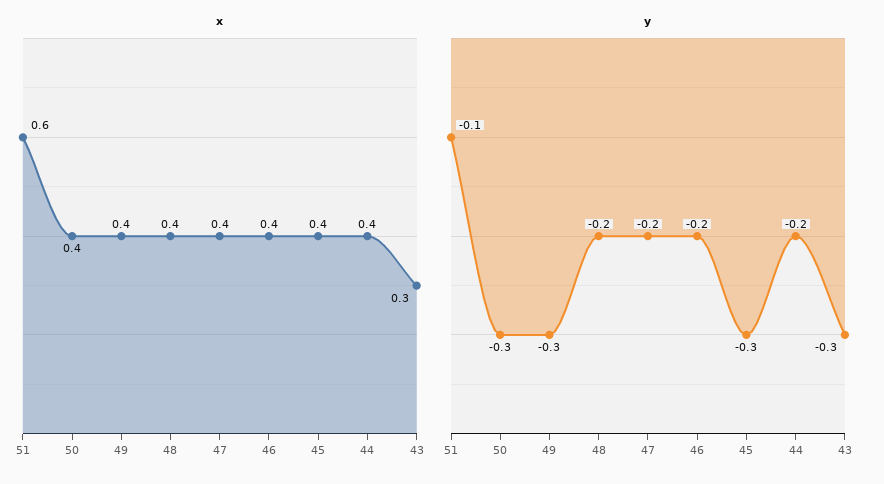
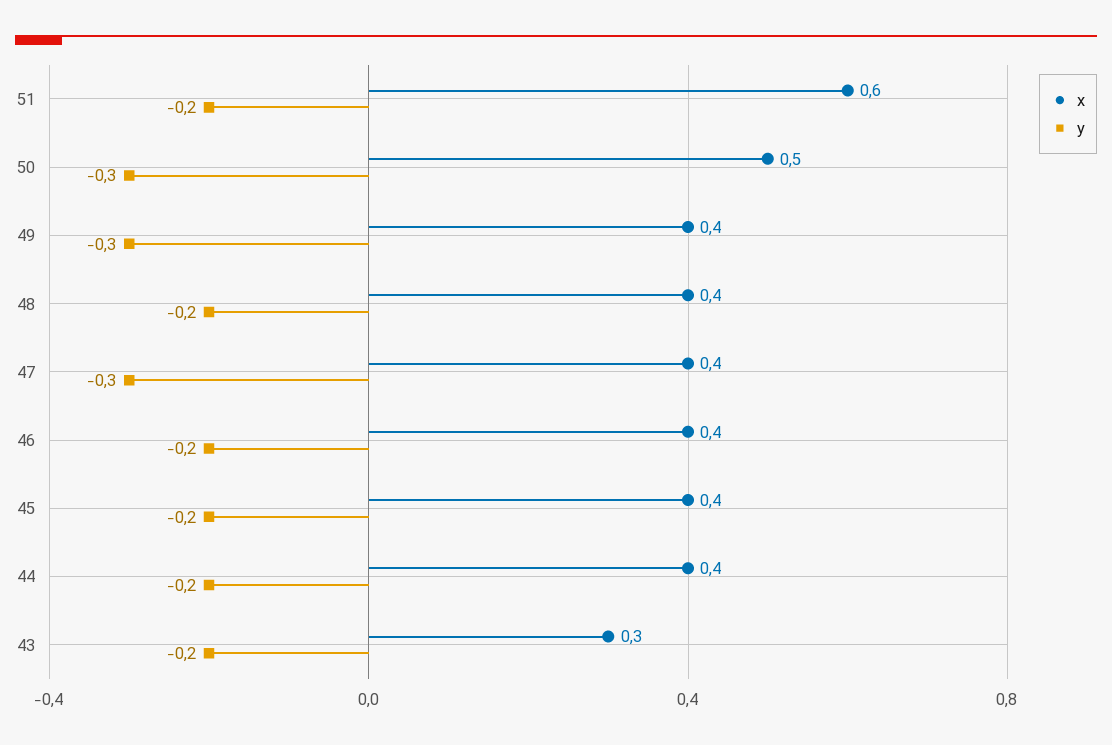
x, 50: 0.4 -> 0.5
y, 51: -0.1 -> -0.2
y, 47: -0.2 -> -0.3
y, 45: -0.3 -> -0.2
y, 43: -0.3 -> -0.2

